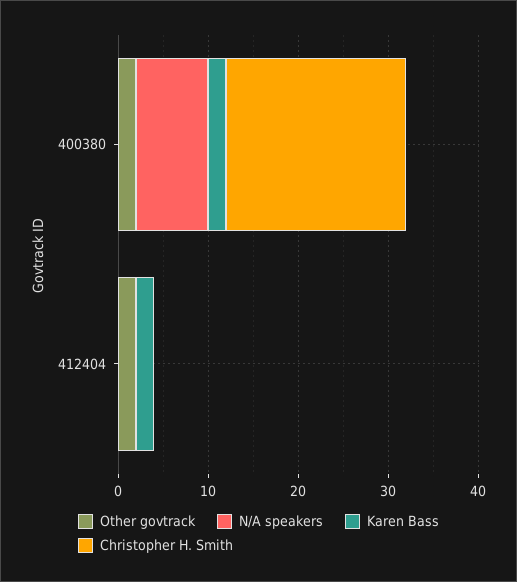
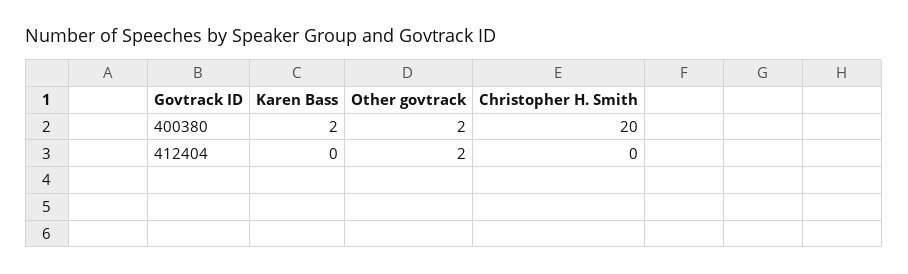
N/A speakers, 400380: 8 -> none
N/A speakers, 412404: 0 -> none
Karen Bass, 412404: 2 -> 0

